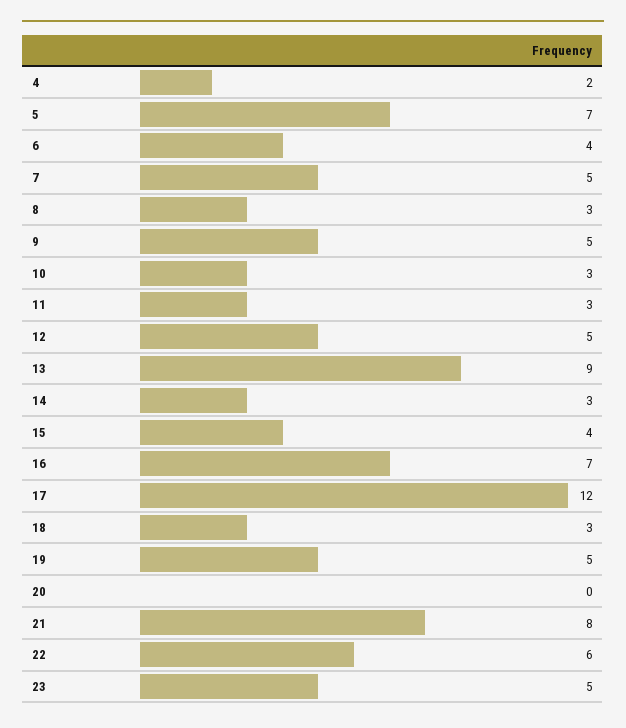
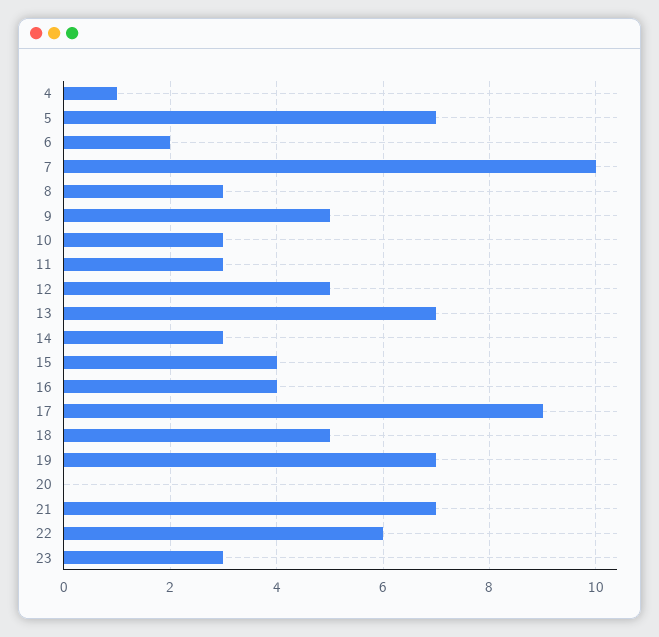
4: 2 -> 1
6: 4 -> 2
7: 5 -> 10
13: 9 -> 7
16: 7 -> 4
17: 12 -> 9
18: 3 -> 5
19: 5 -> 7
21: 8 -> 7
23: 5 -> 3

